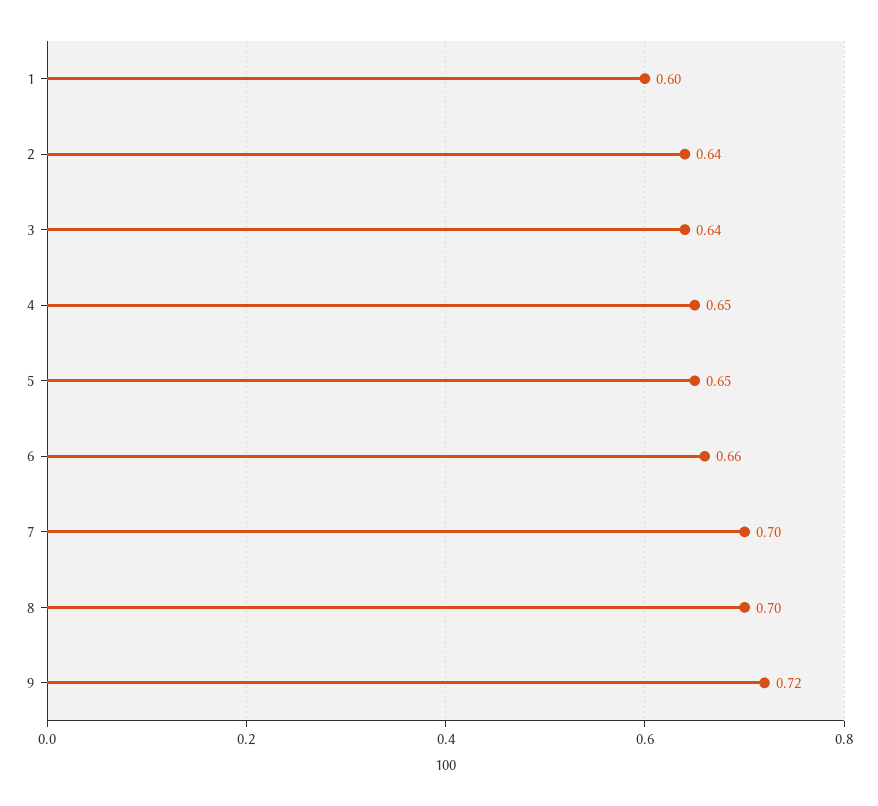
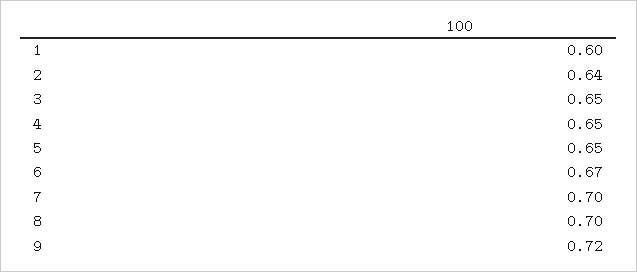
3: 0.64 -> 0.65
6: 0.66 -> 0.67

